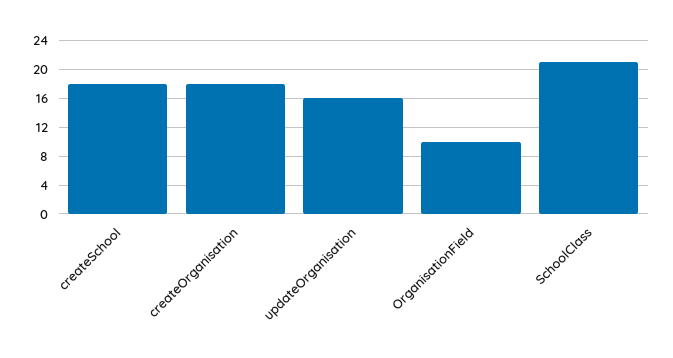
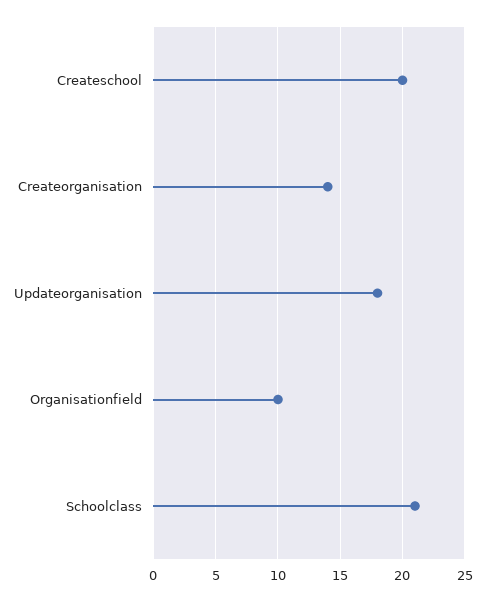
createSchool: 18 -> 20
createOrganisation: 18 -> 14
updateOrganisation: 16 -> 18

